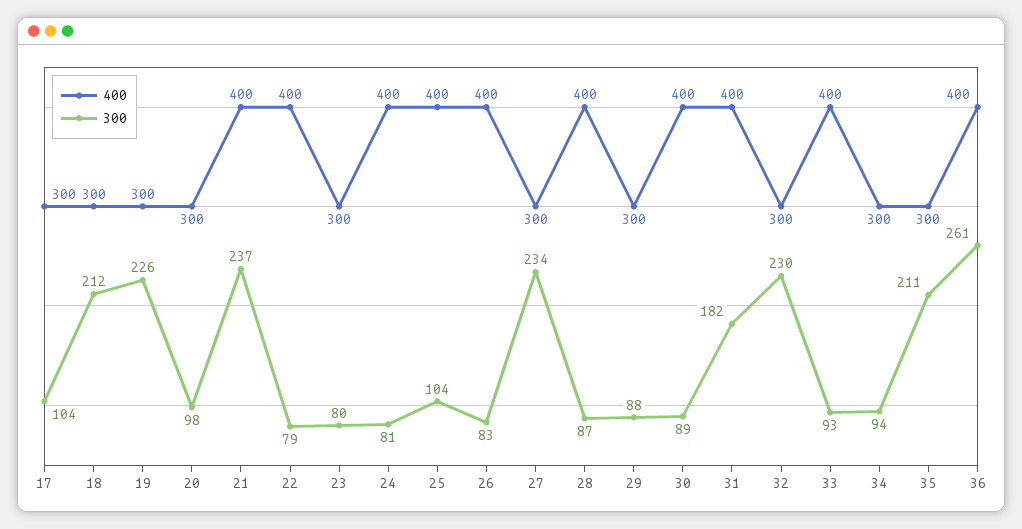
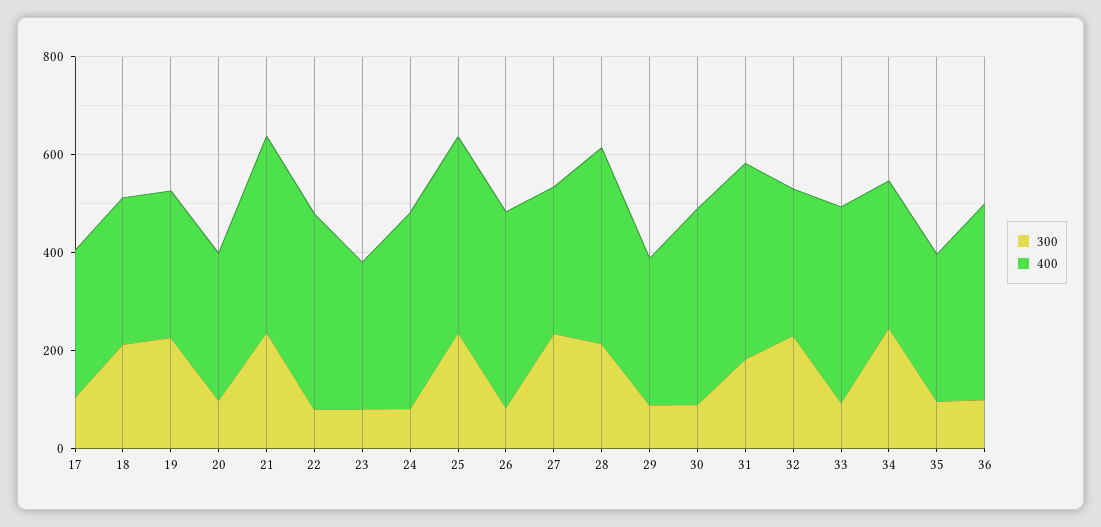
300, 25: 104 -> 250
300, 28: 87 -> 200
300, 34: 94 -> 250
300, 35: 211 -> 100
300, 36: 261 -> 100

